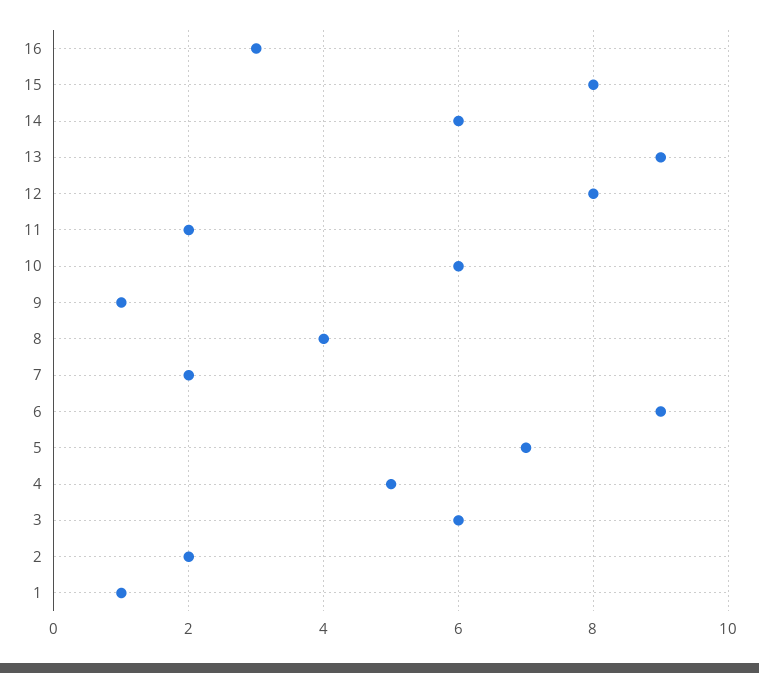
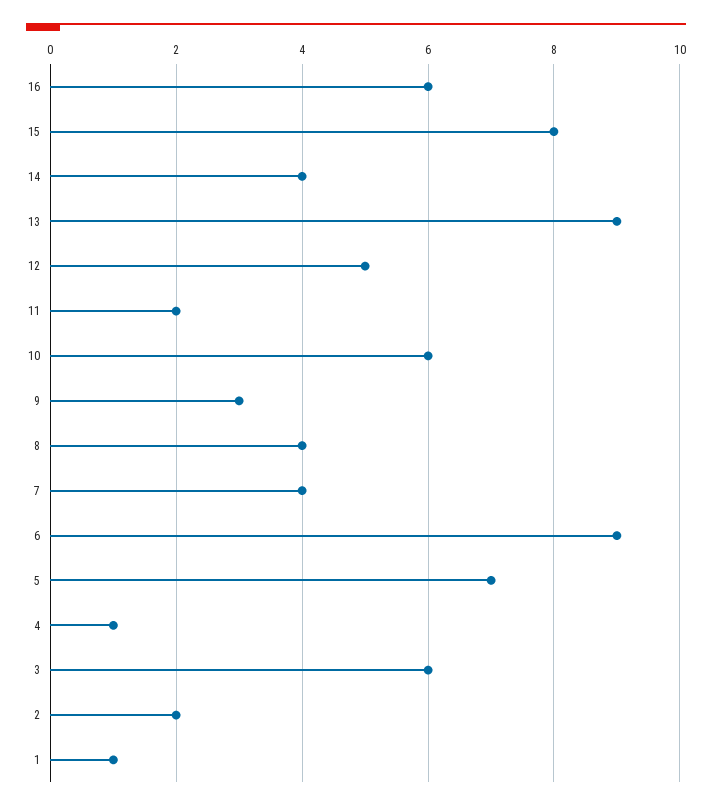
16: 3 -> 6
14: 6 -> 4
12: 8 -> 5
9: 1 -> 3
7: 2 -> 4
4: 5 -> 1

